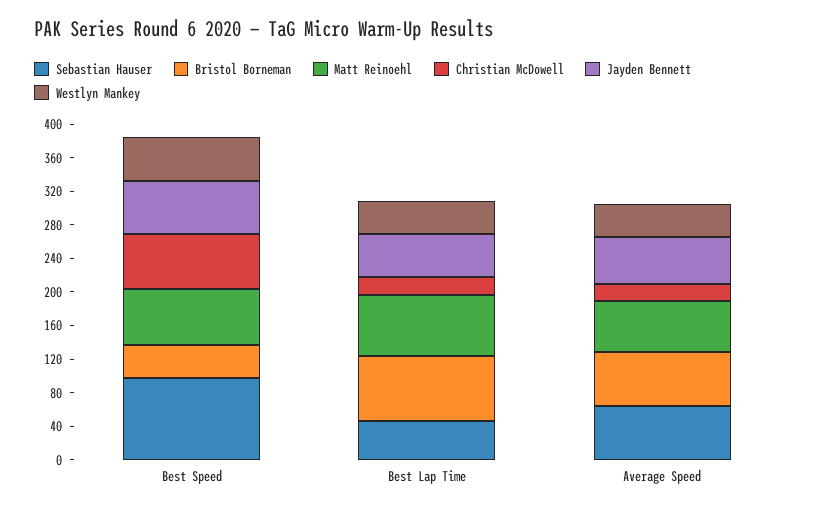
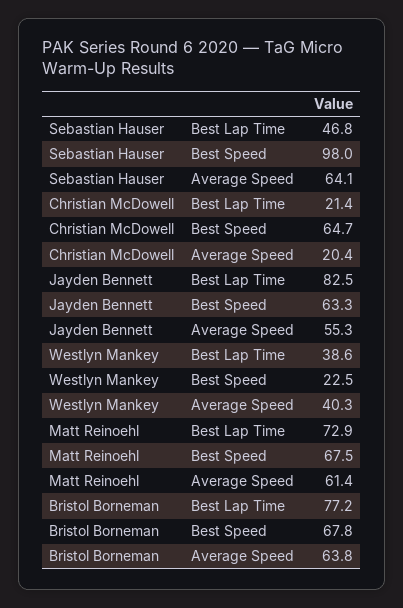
Bristol Borneman, Best Speed: 40 -> 67.8
Westlyn Mankey, Best Speed: 50 -> 22.5
Jayden Bennett, Best Lap Time: 50 -> 82.5

